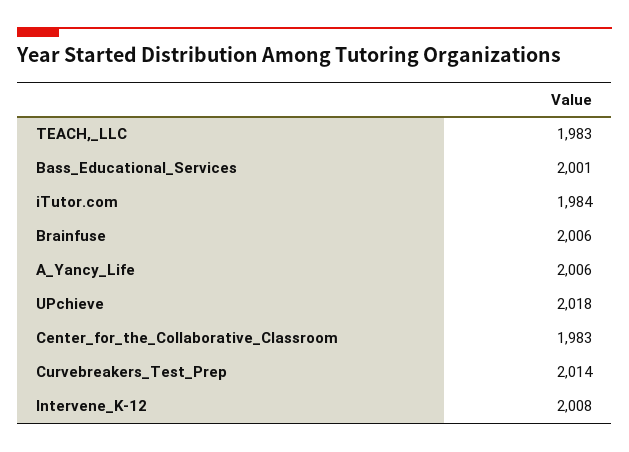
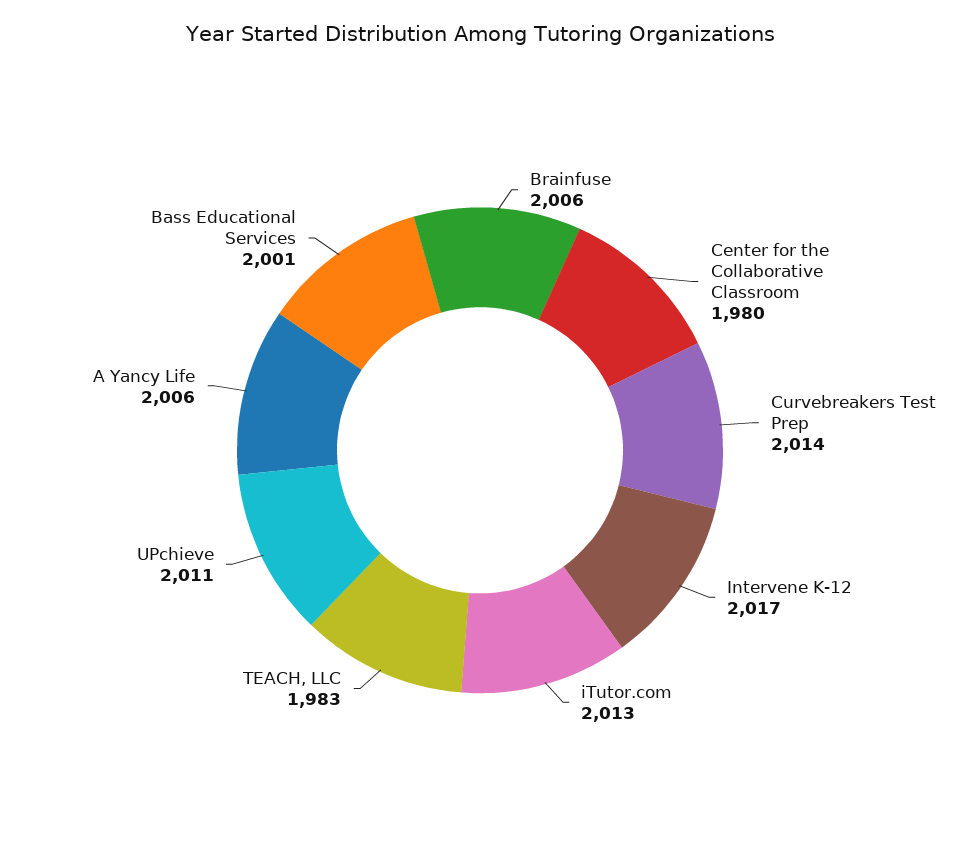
iTutor.com: 1984 -> 2013
UPchieve: 2018 -> 2011
Center_for_the_Collaborative_Classroom: 1983 -> 1980
Intervene_K-12: 2008 -> 2017

